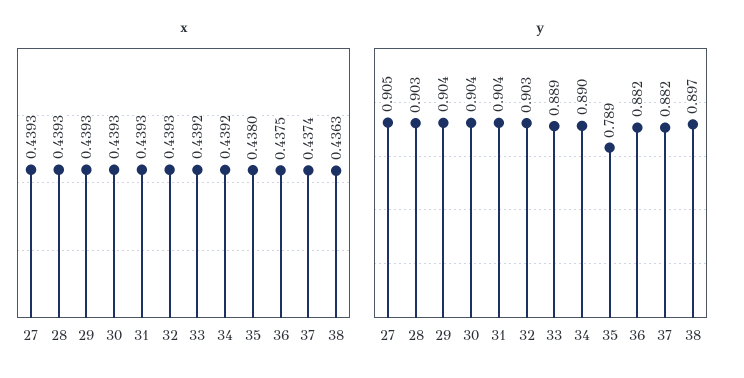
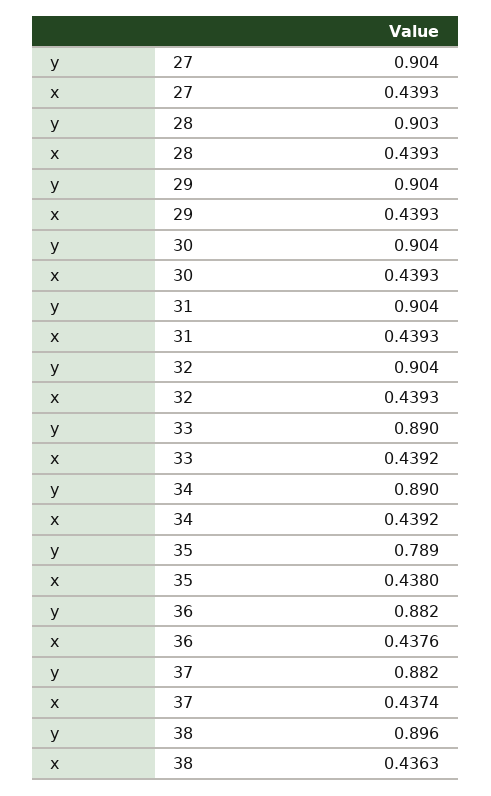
x, 36: 0.4375 -> 0.4376
y, 27: 0.905 -> 0.904
y, 32: 0.903 -> 0.904
y, 33: 0.889 -> 0.89
y, 38: 0.897 -> 0.896

